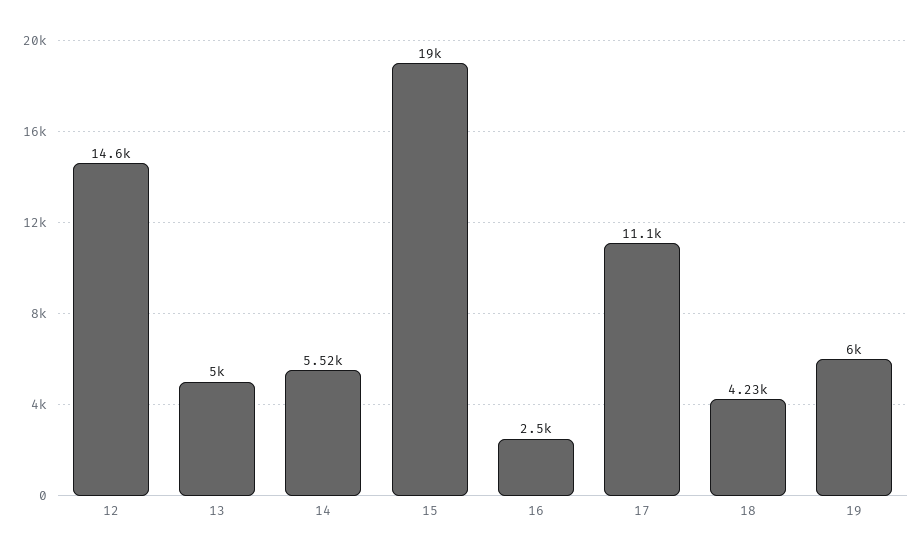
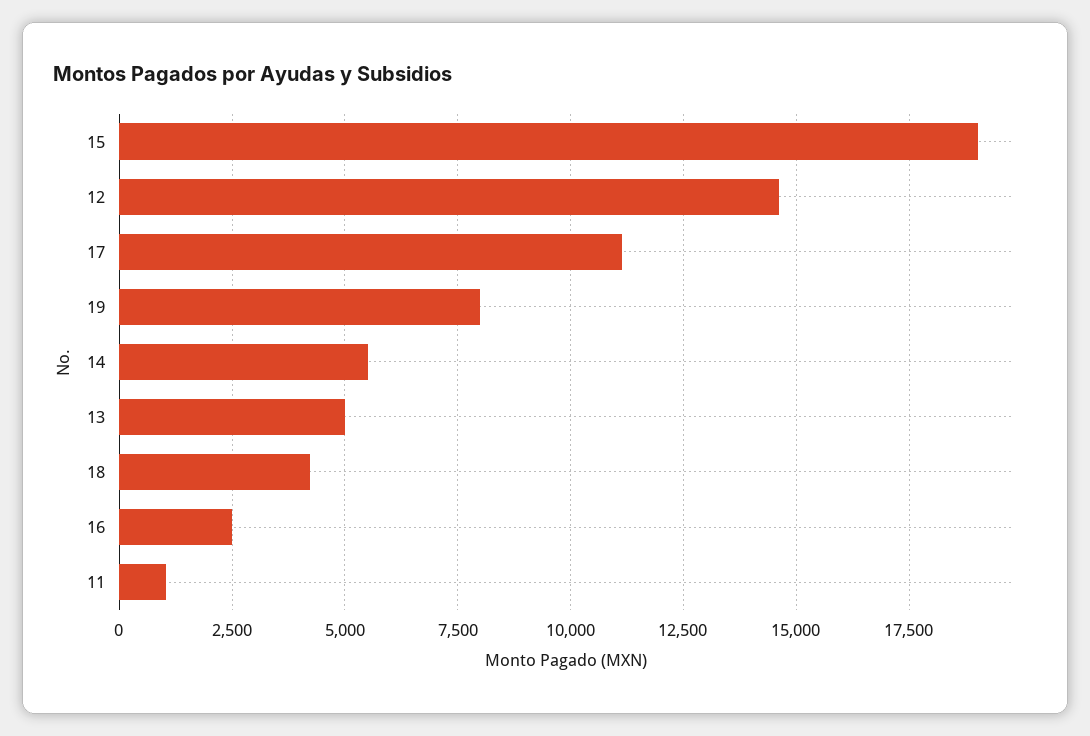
19: 6000 -> 8000
11: none -> 1000

